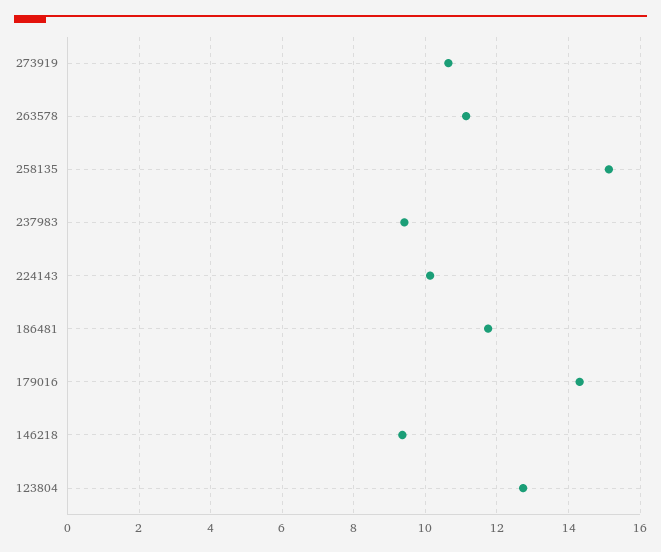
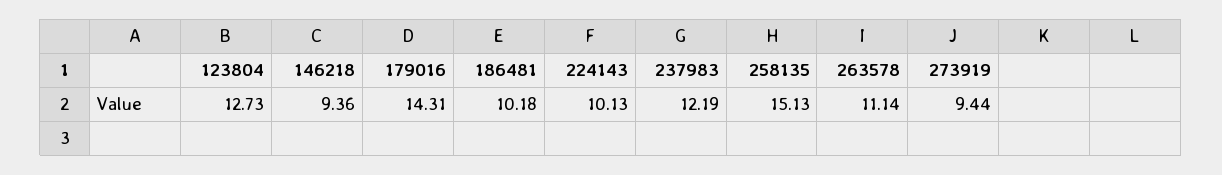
273919: 10.6 -> 9.44
237983: 9.4 -> 12.19
186481: 11.8 -> 10.18

